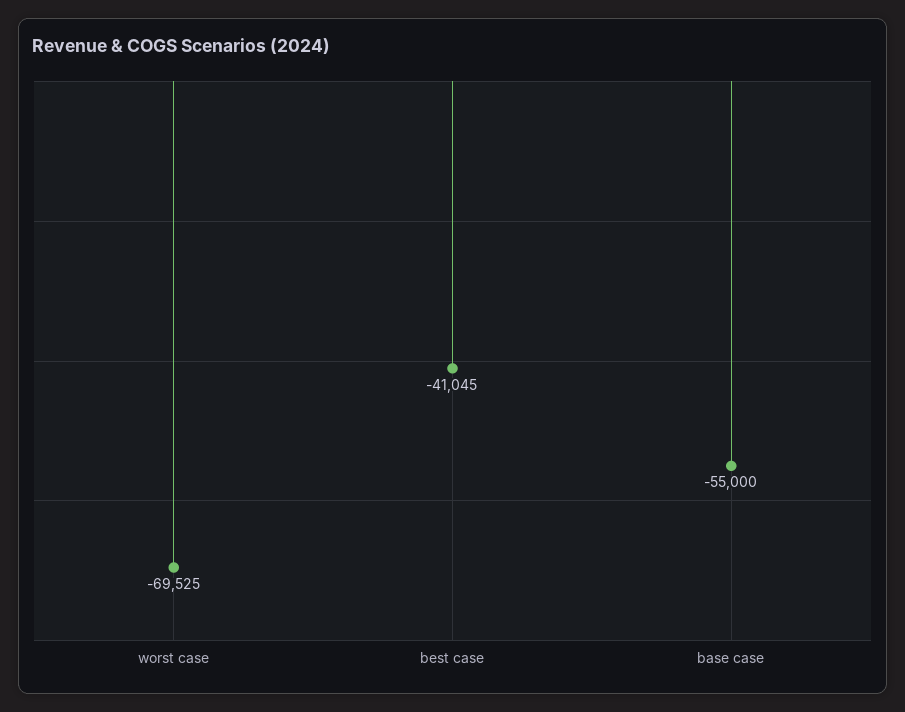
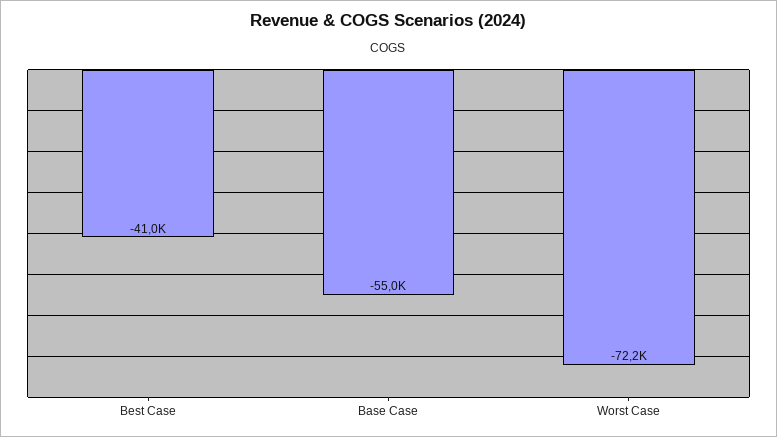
worst case: -69525 -> -72200

